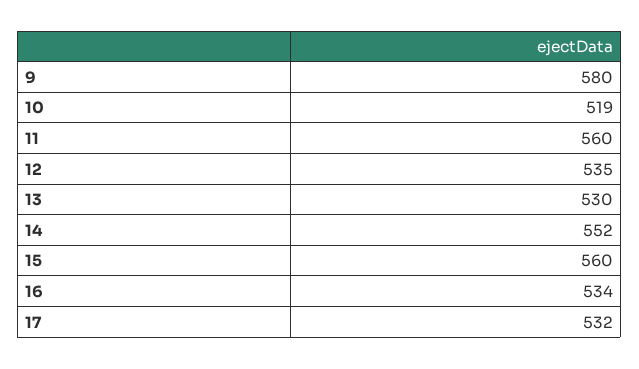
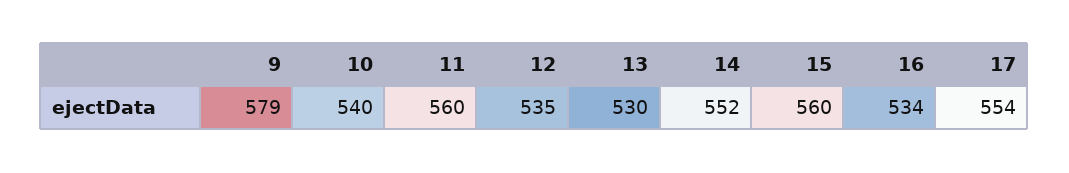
9: 580 -> 579
10: 519 -> 540
17: 532 -> 554

